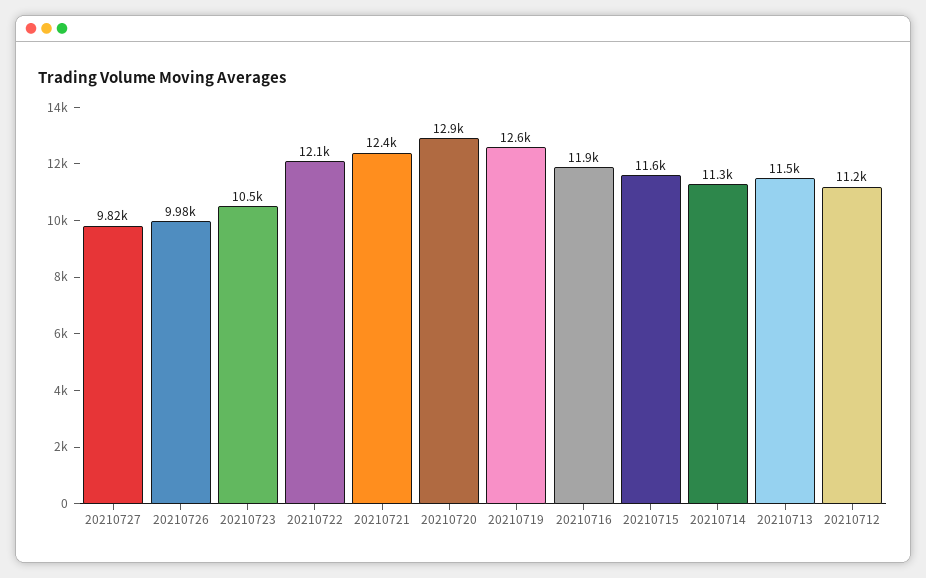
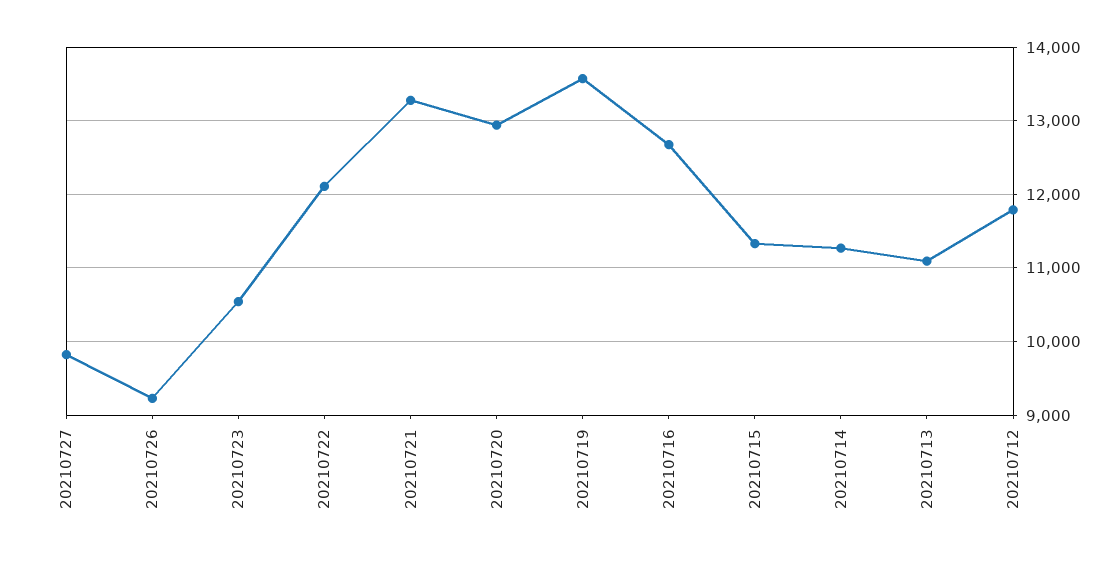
20210726: 9980 -> 9200
20210721: 12400 -> 13300
20210719: 12600 -> 13600
20210716: 11900 -> 12700
20210715: 11600 -> 11300
20210713: 11500 -> 11100
20210712: 11200 -> 11800

